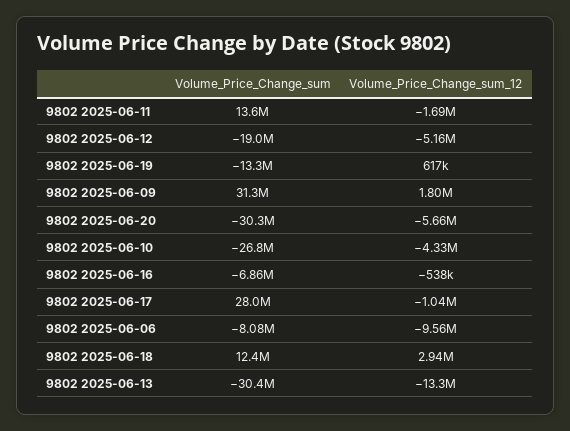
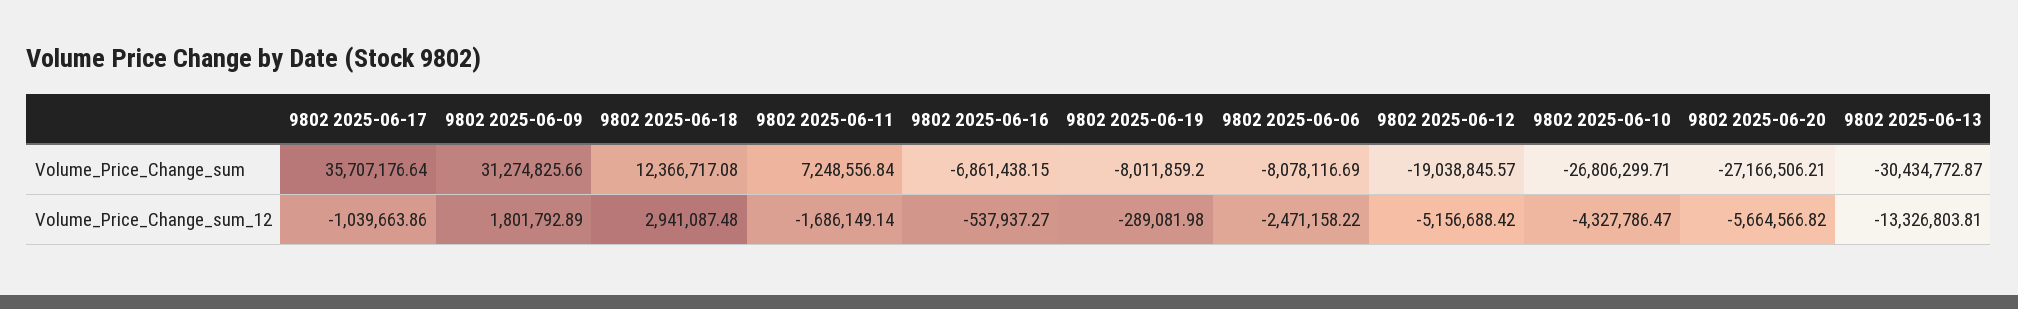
Volume_Price_Change_sum, 9802 2025-06-11: 13600000 -> 7248556.84
Volume_Price_Change_sum, 9802 2025-06-19: -13300000 -> -8011859.2
Volume_Price_Change_sum_12, 9802 2025-06-19: 617000 -> -289081.98
Volume_Price_Change_sum, 9802 2025-06-20: -30300000 -> -27166506.21
Volume_Price_Change_sum, 9802 2025-06-17: 28000000 -> 35707176.64
Volume_Price_Change_sum_12, 9802 2025-06-06: -9560000 -> -2471158.22

